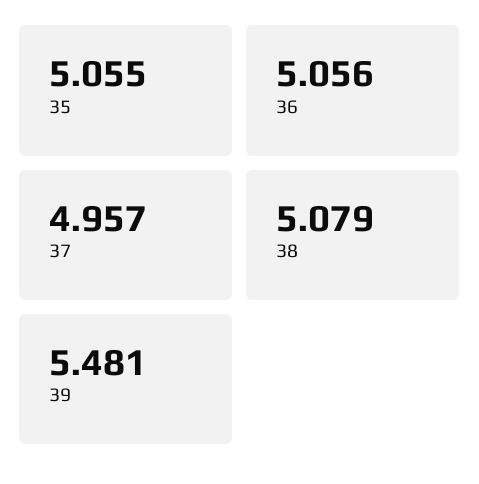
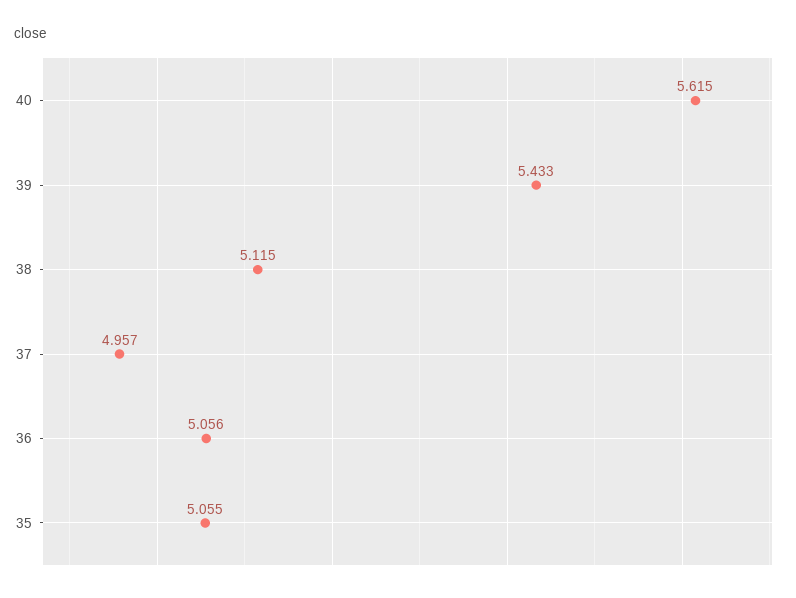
38: 5.079 -> 5.115
39: 5.481 -> 5.433
40: none -> 5.615

